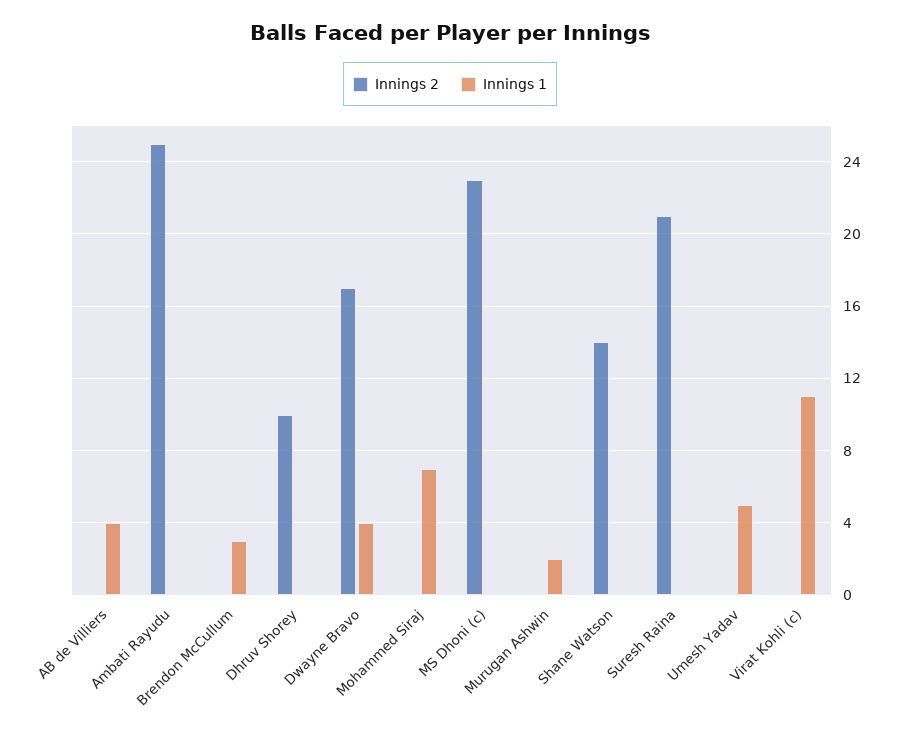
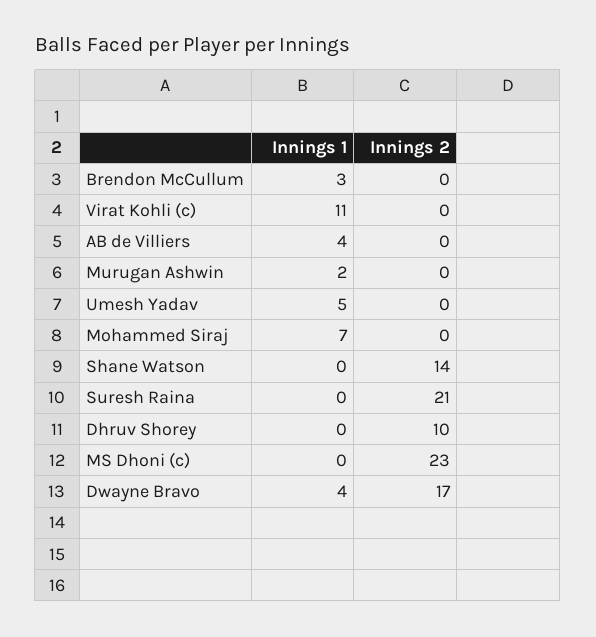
Innings 2, Ambati Rayudu: 25 -> none
Innings 1, Ambati Rayudu: 0 -> none

